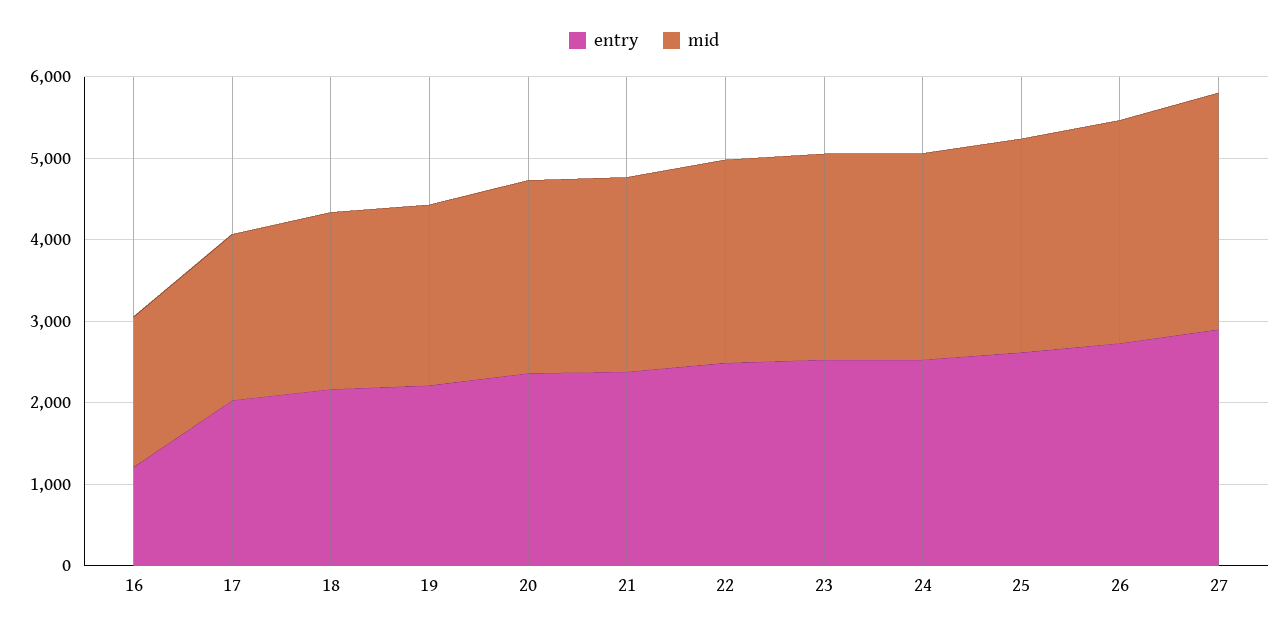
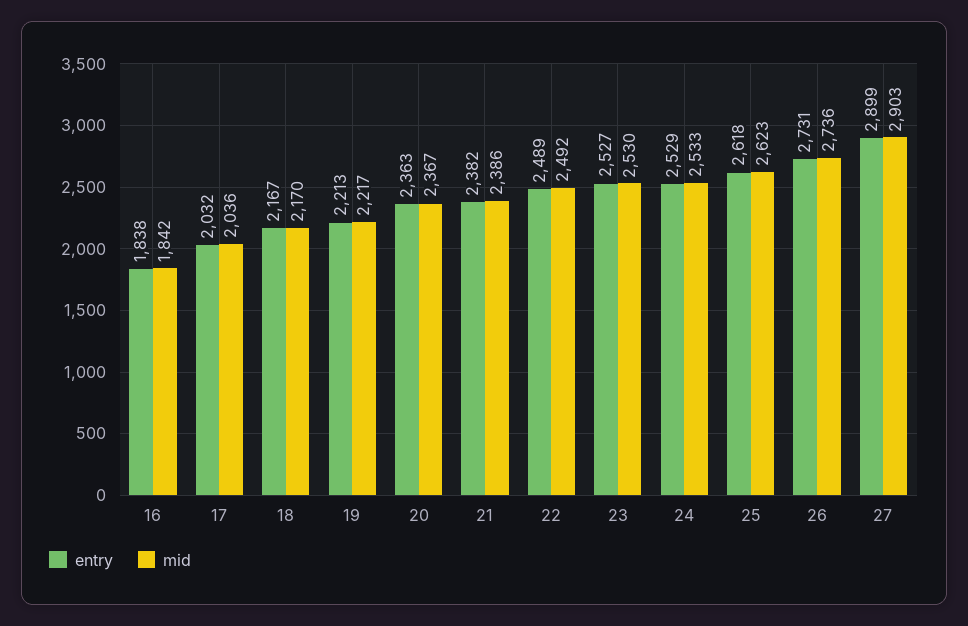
entry, 16: 1200 -> 1838

